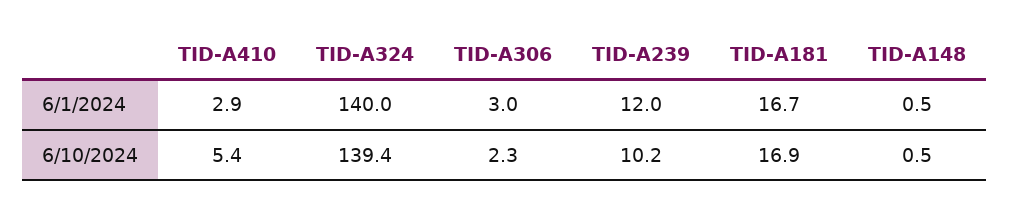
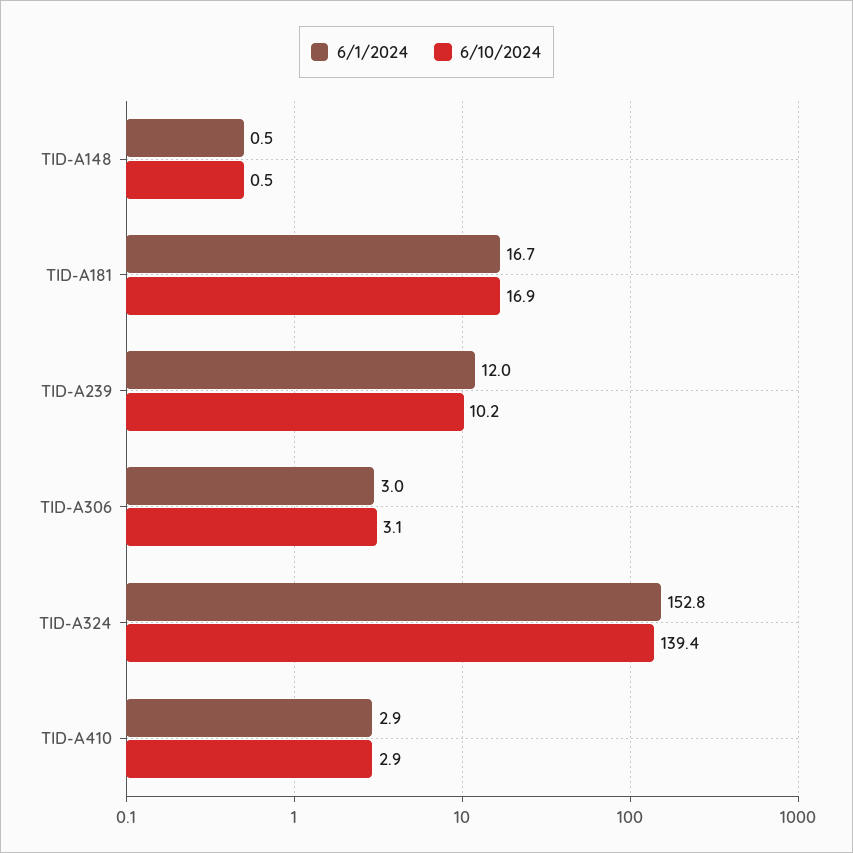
6/1/2024, TID-A324: 140 -> 152.8
6/10/2024, TID-A410: 5.4 -> 2.9
6/10/2024, TID-A306: 2.3 -> 3.1

